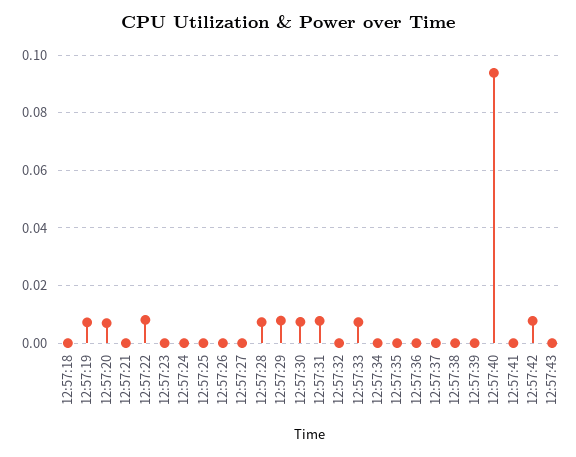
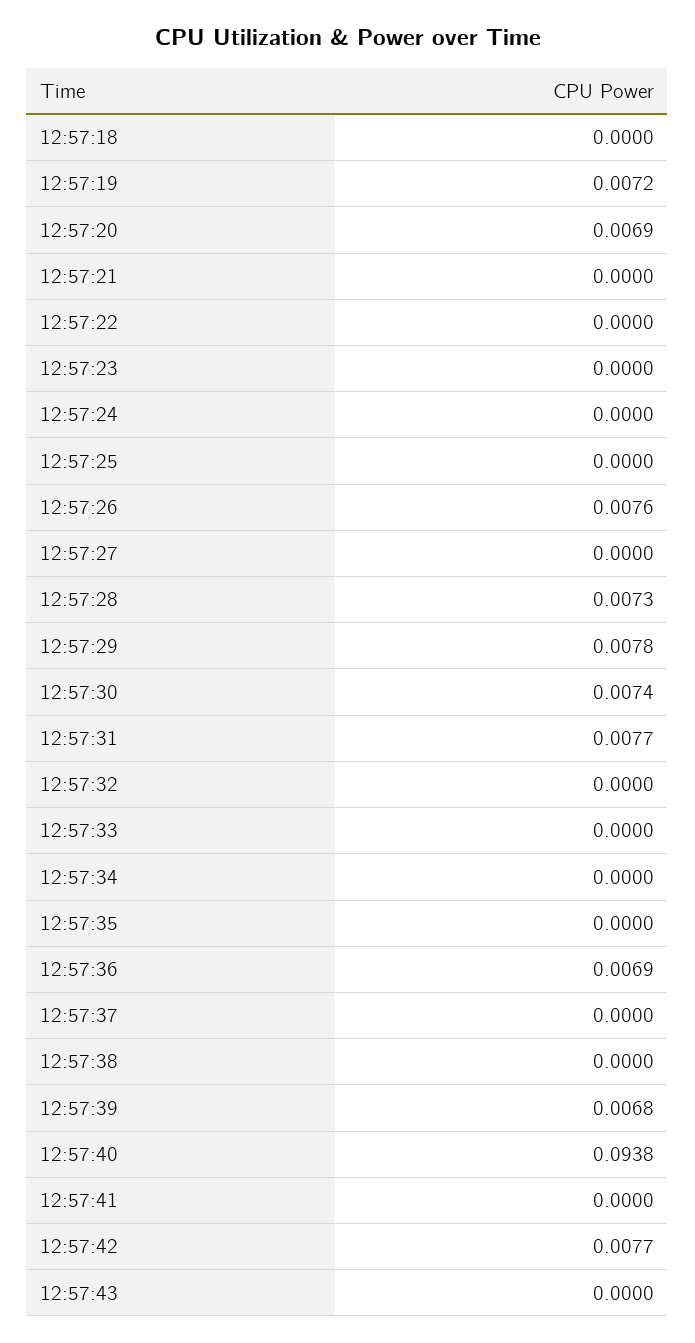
12:57:22: 0.0075 -> 0
12:57:26: 0 -> 0.0076
12:57:33: 0.0075 -> 0
12:57:36: 0 -> 0.0069
12:57:39: 0 -> 0.0068

